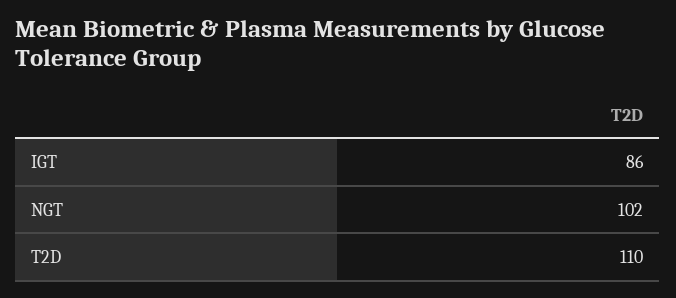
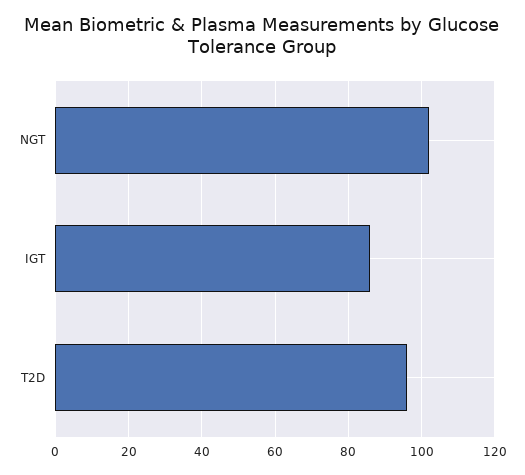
T2D: 110 -> 95

